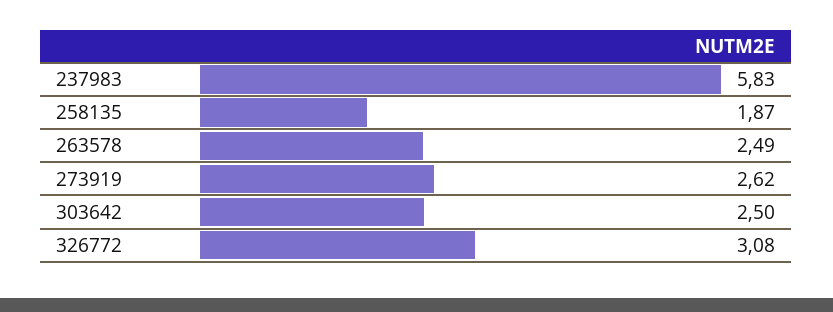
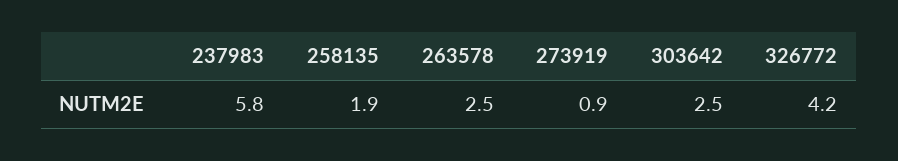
273919: 2.62 -> 0.9
326772: 3.08 -> 4.2

